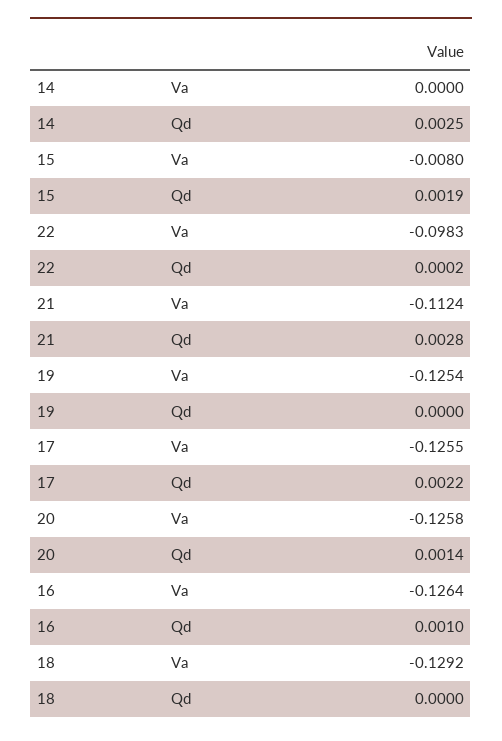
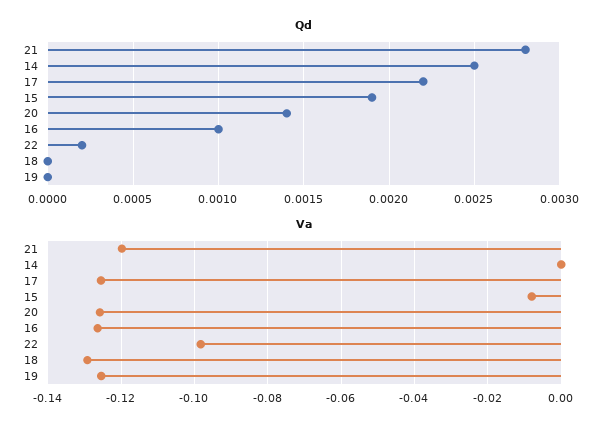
Va, 21: -0.1124 -> -0.12

